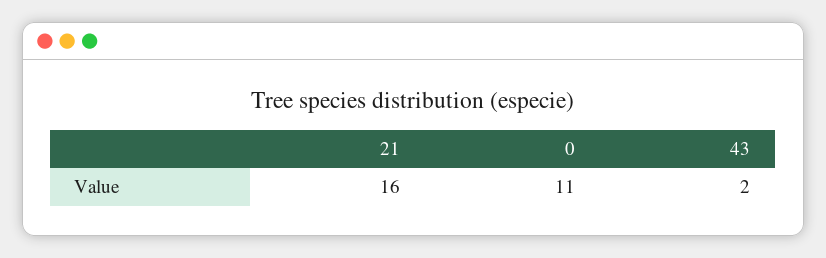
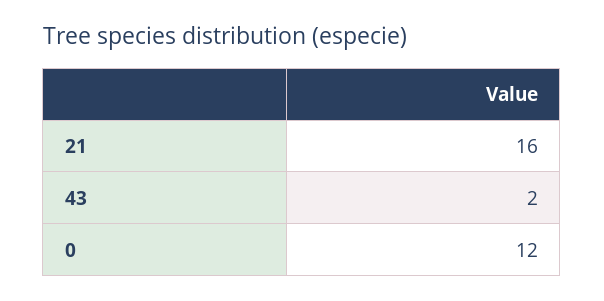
0: 11 -> 12

